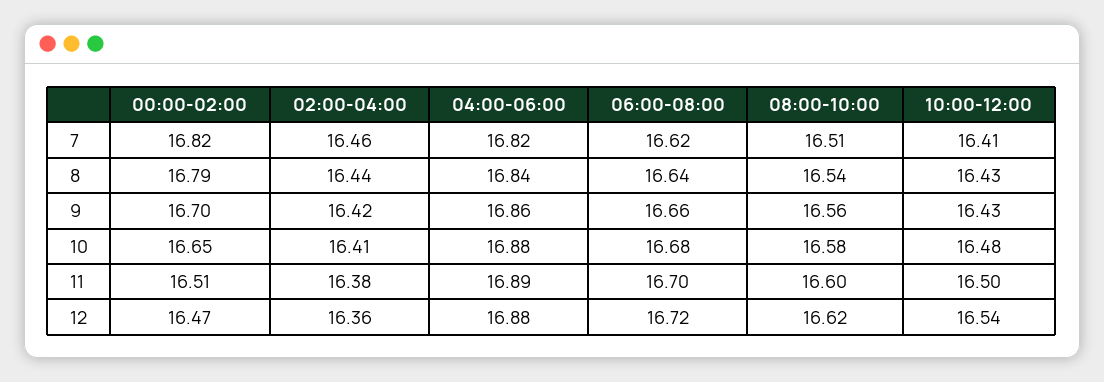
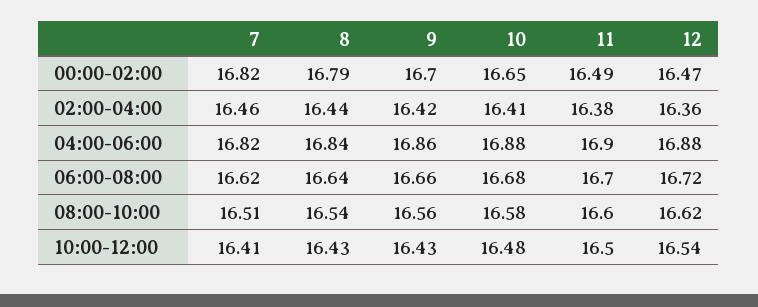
00:00-02:00, 11: 16.51 -> 16.49
04:00-06:00, 11: 16.89 -> 16.9

